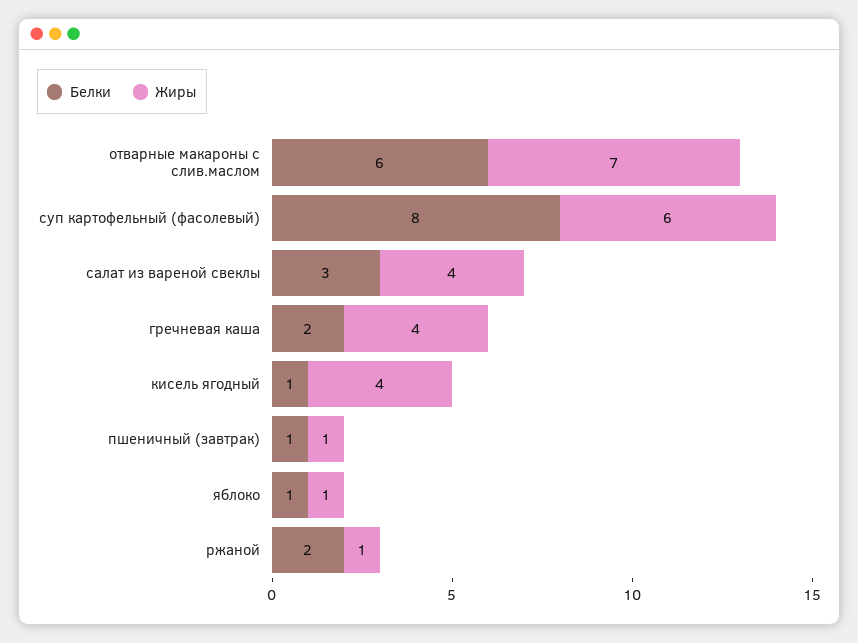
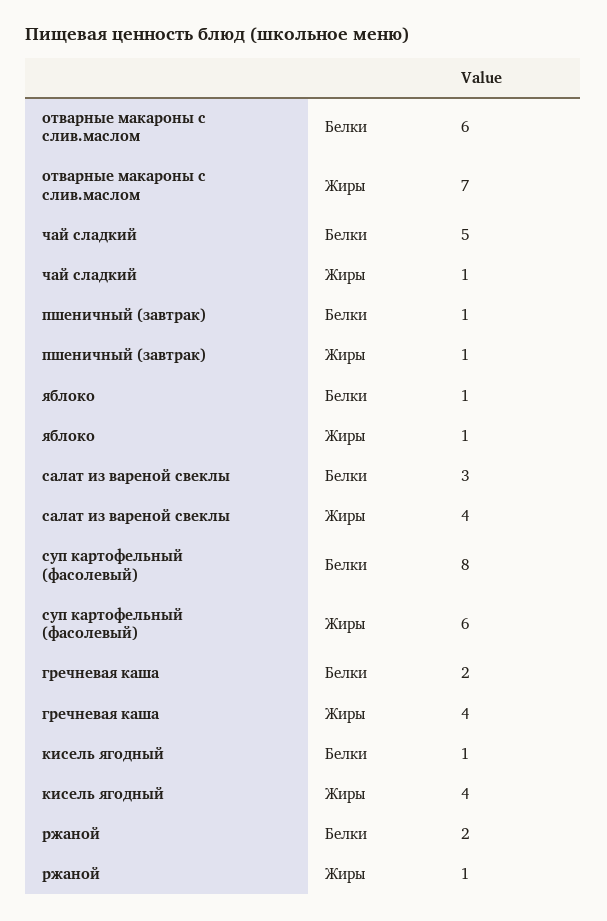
Белки, чай сладкий: none -> 5
Жиры, чай сладкий: none -> 1

